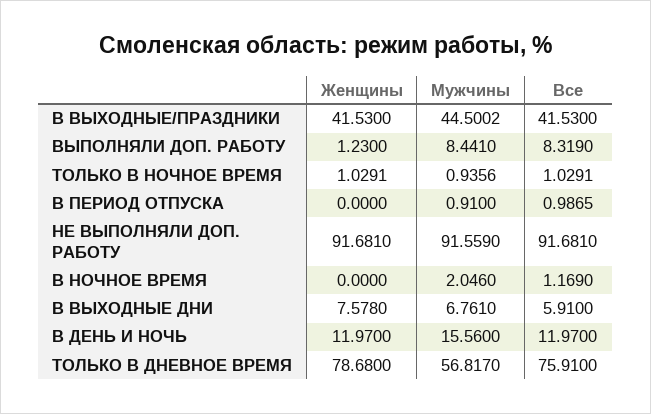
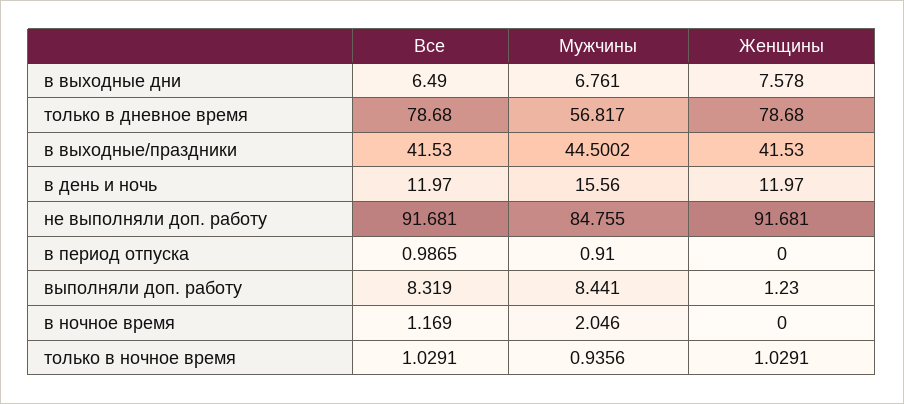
Мужчины, НЕ ВЫПОЛНЯЛИ ДОП. РАБОТУ: 91.559 -> 84.755
Все, В ВЫХОДНЫЕ ДНИ: 5.91 -> 6.49
Все, ТОЛЬКО В ДНЕВНОЕ ВРЕМЯ: 75.91 -> 78.68

